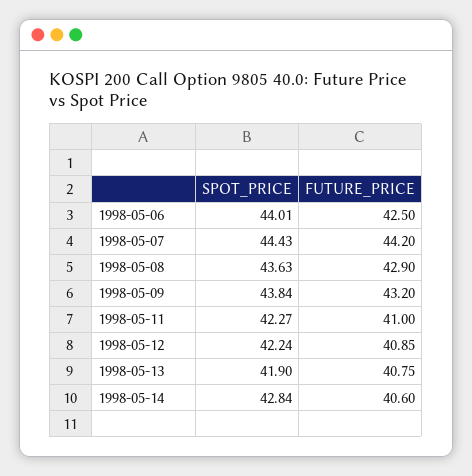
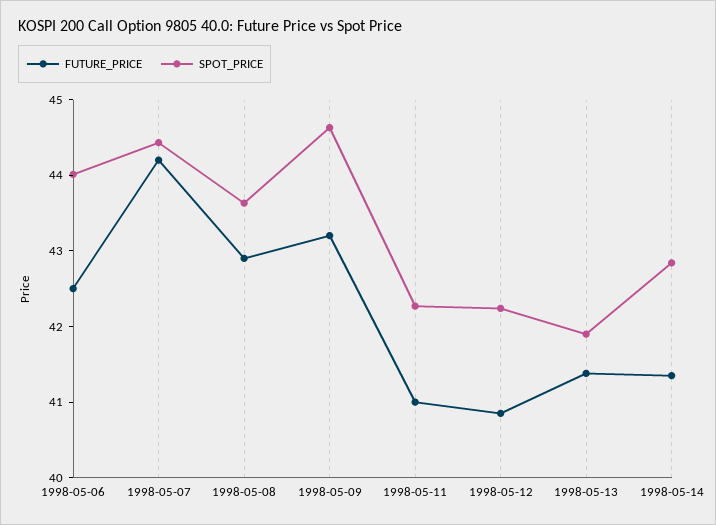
SPOT_PRICE, 1998-05-09: 43.84 -> 44.6
FUTURE_PRICE, 1998-05-13: 40.75 -> 41.4
FUTURE_PRICE, 1998-05-14: 40.6 -> 41.4

